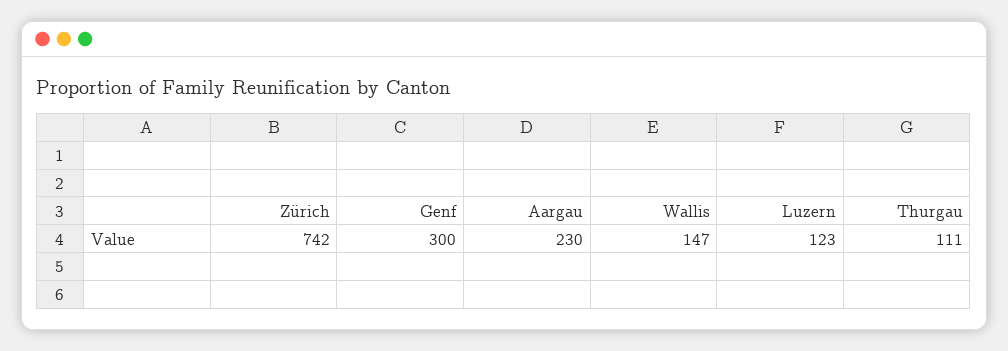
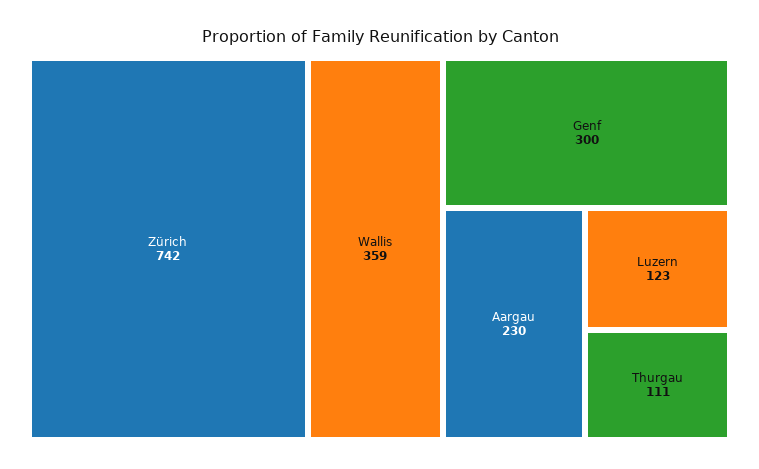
Wallis: 147 -> 359

